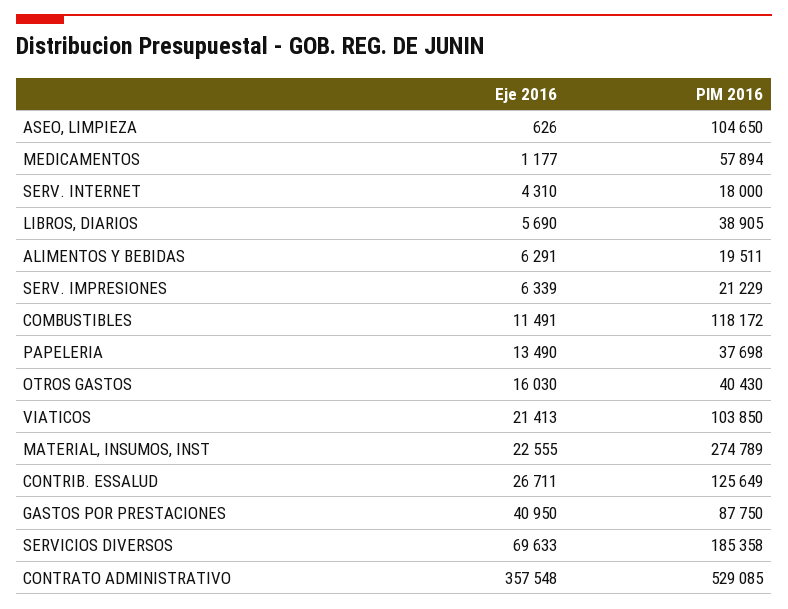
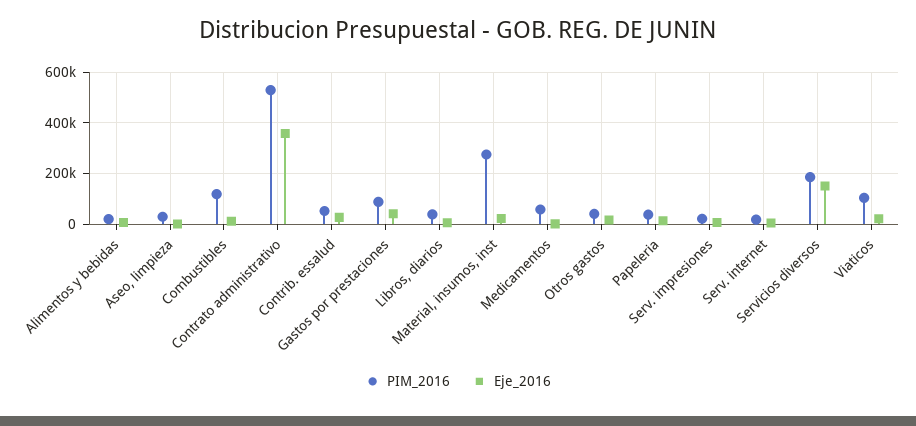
PIM 2016, ASEO, LIMPIEZA: 104650 -> 25000
PIM 2016, CONTRIB. ESSALUD: 125649 -> 50000
Eje 2016, SERVICIOS DIVERSOS: 69633 -> 150000

